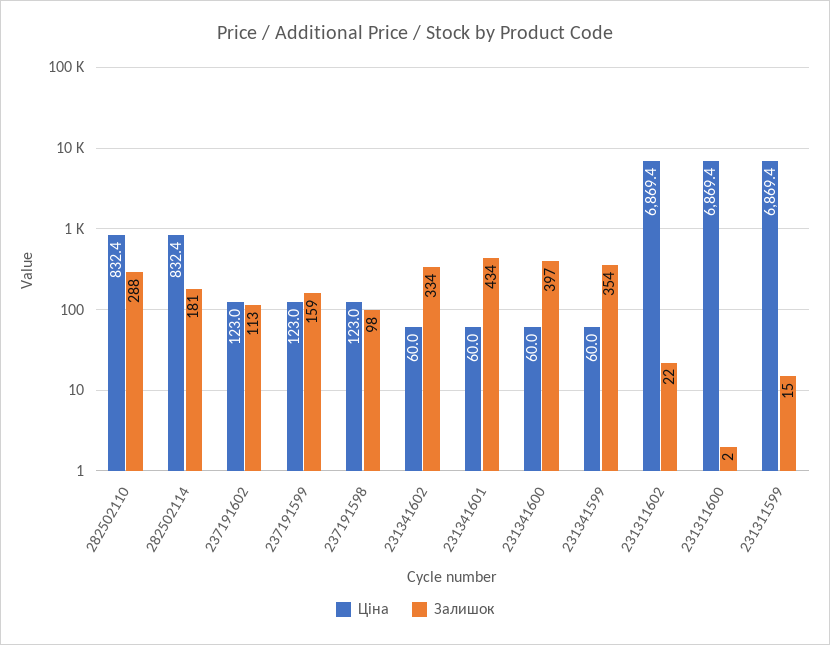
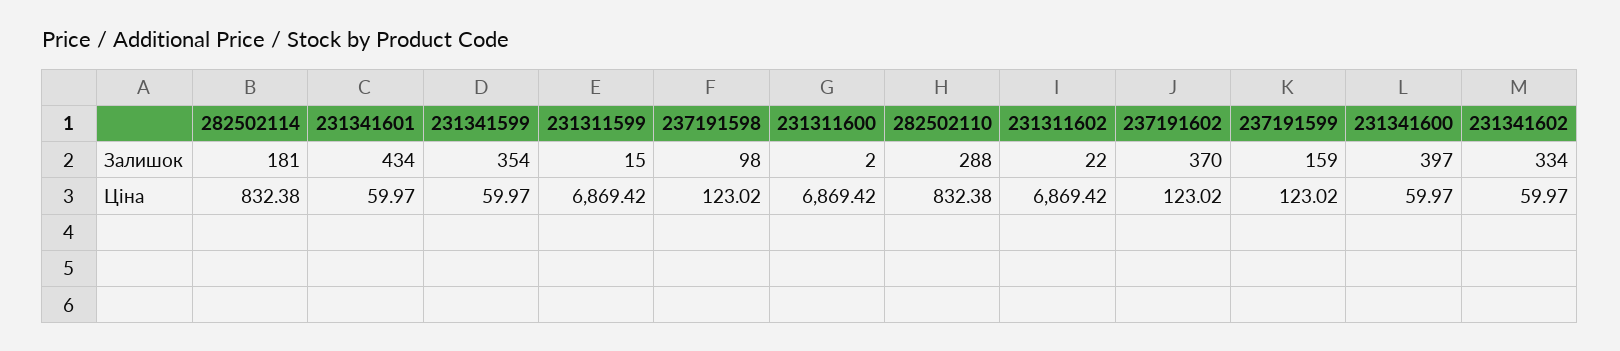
Залишок, 237191602: 113 -> 370

